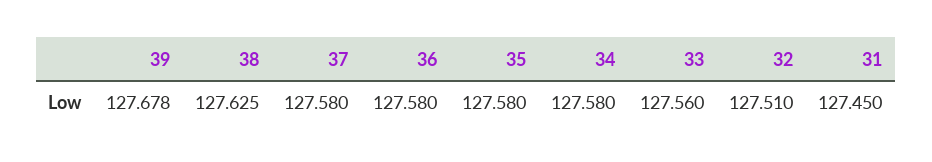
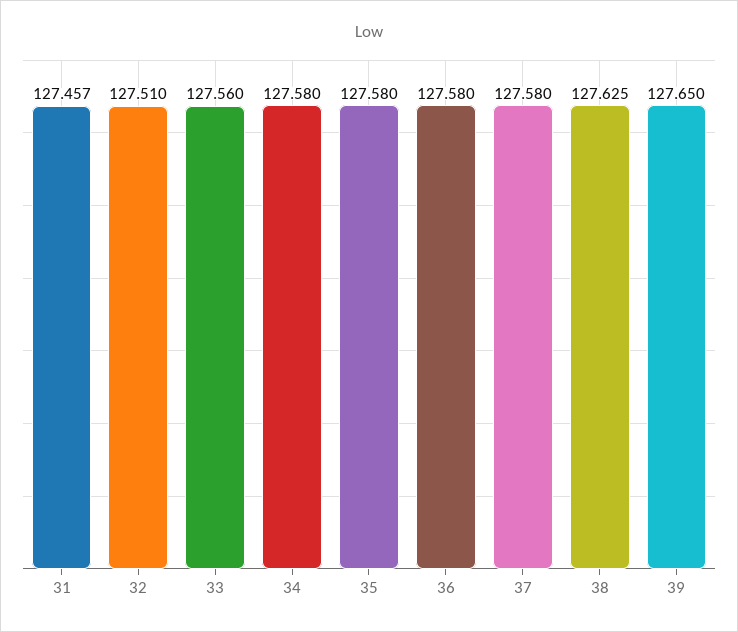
39: 127.678 -> 127.65
31: 127.45 -> 127.457

